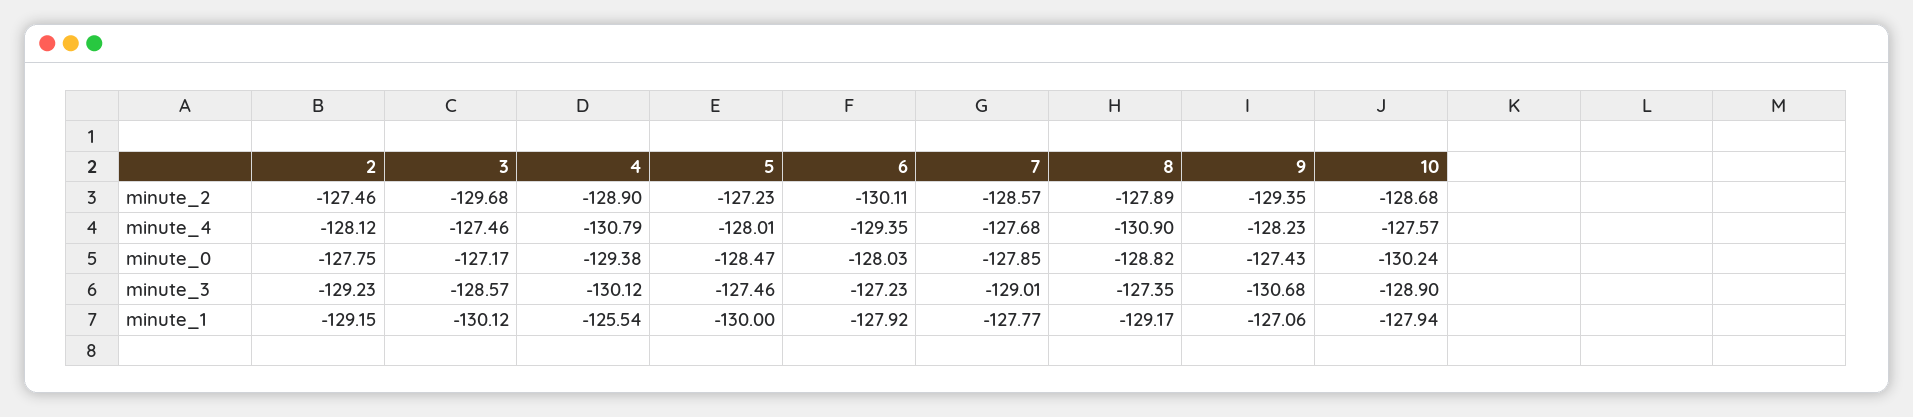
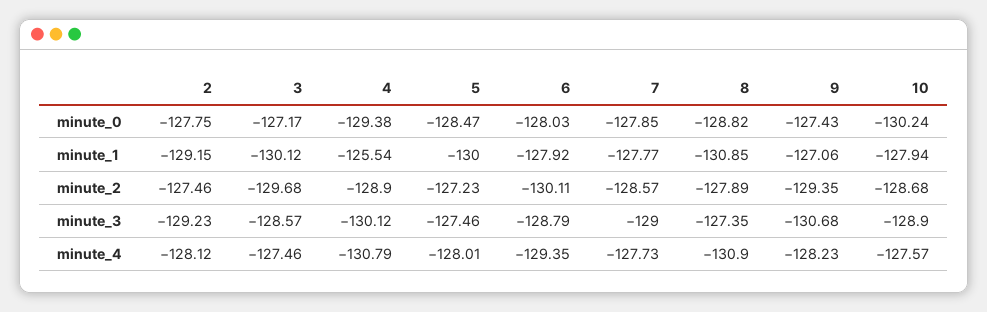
7, minute_4: -127.68 -> -127.73
6, minute_3: -127.23 -> -128.79
7, minute_3: -129.01 -> -129
8, minute_1: -129.17 -> -130.85

